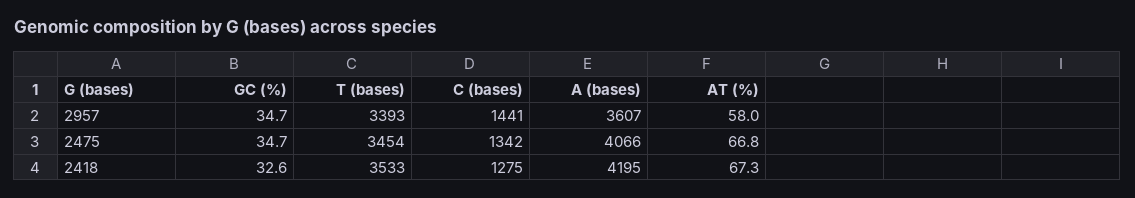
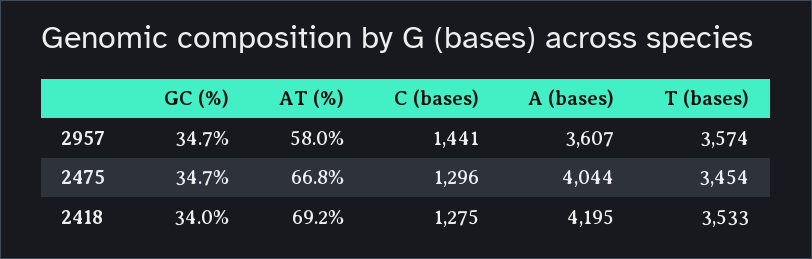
T (bases), 2957: 3393 -> 3574
C (bases), 2475: 1342 -> 1296
A (bases), 2475: 4066 -> 4044
GC (%), 2418: 32.6 -> 34
AT (%), 2418: 67.3 -> 69.2

